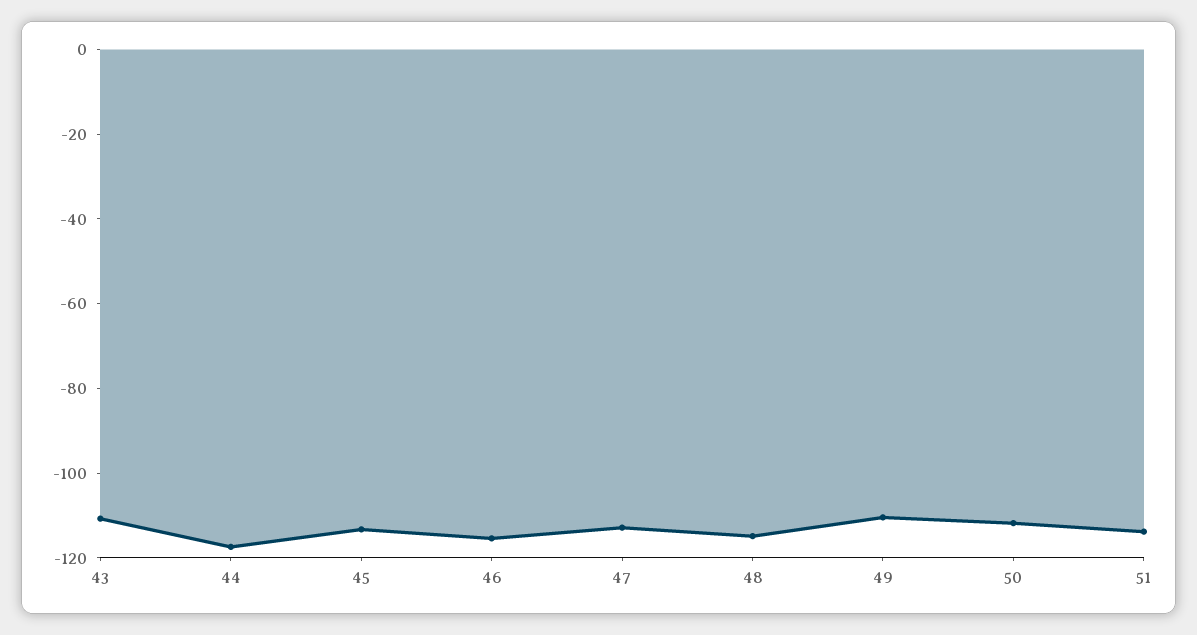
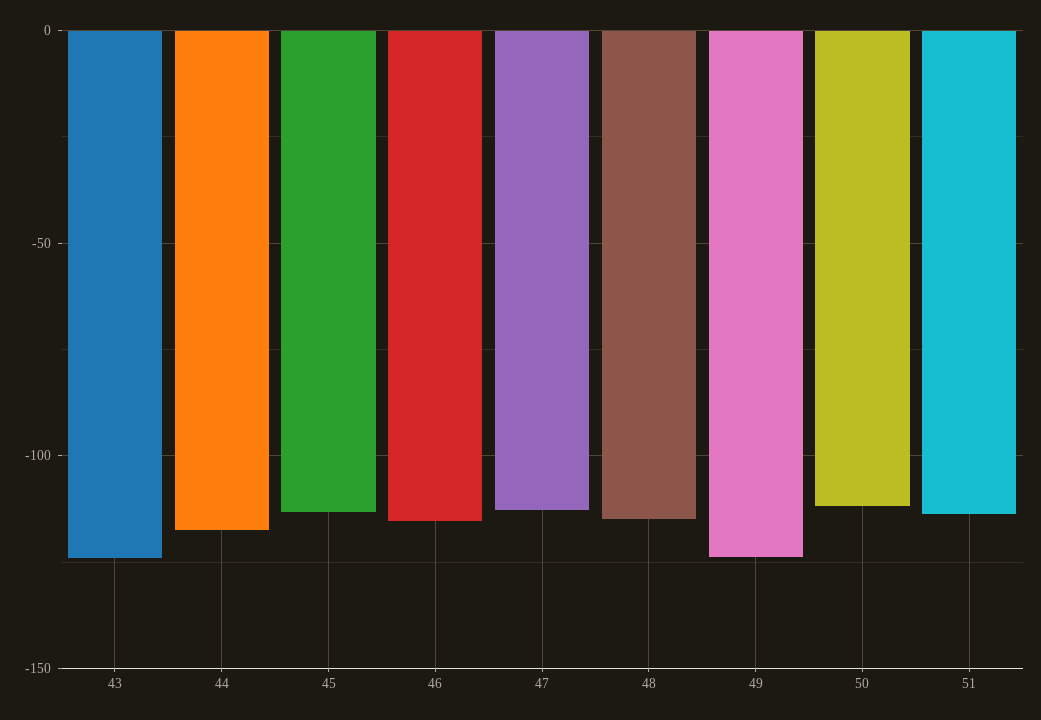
43: -110 -> -125
49: -110 -> -125

